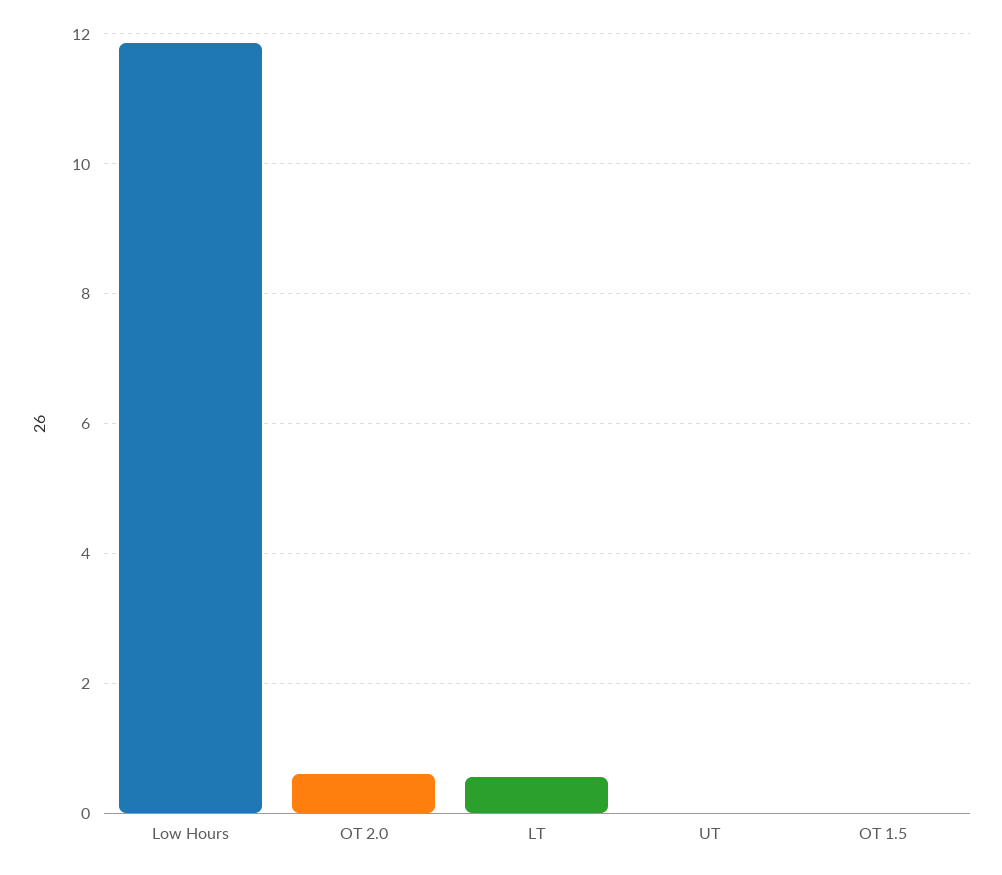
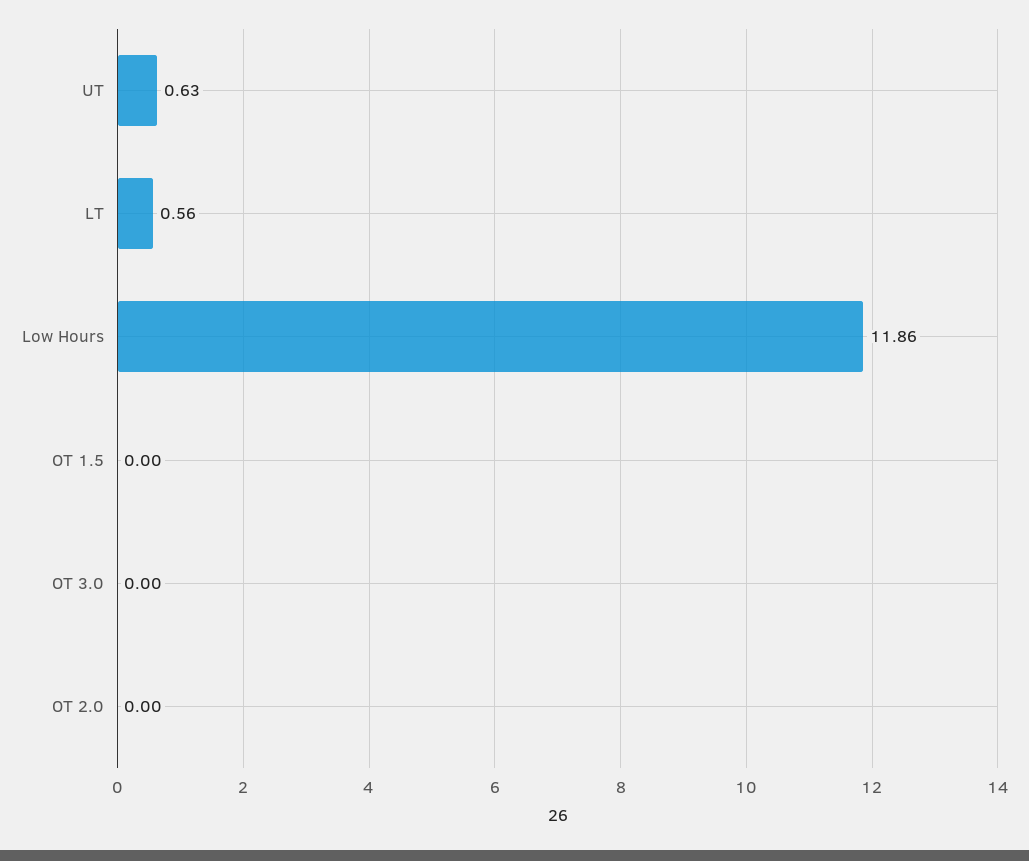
OT 2.0: 0.6 -> 0
UT: 0 -> 0.63
OT 3.0: none -> 0

